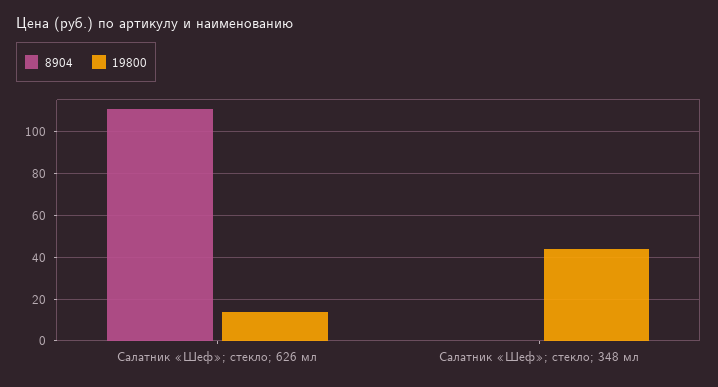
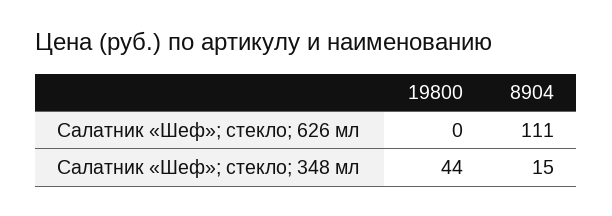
19800, Салатник «Шеф»; стекло; 626 мл: 15 -> 0
8904, Салатник «Шеф»; стекло; 348 мл: 0 -> 15

